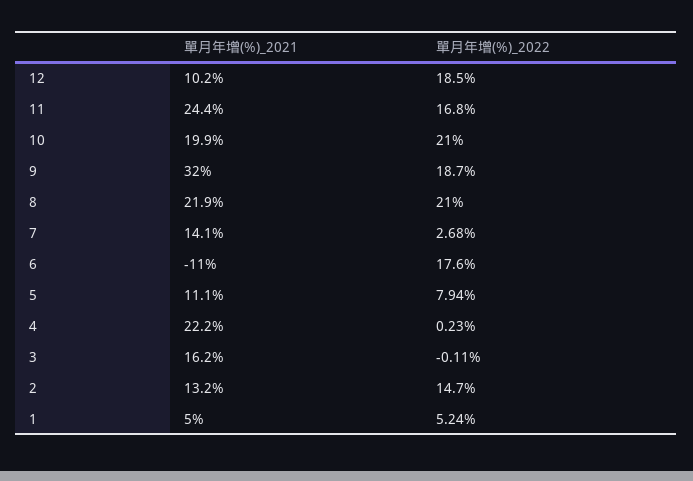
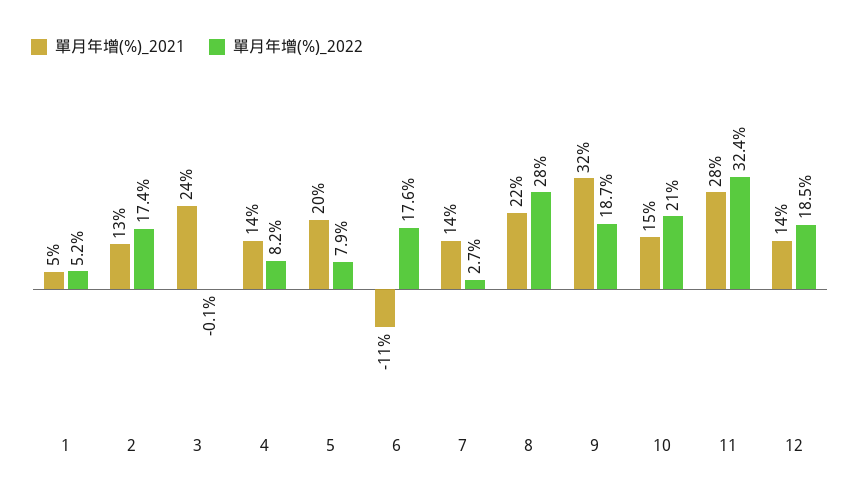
單月年增(%)_2021, 12: 10.2 -> 14
單月年增(%)_2021, 11: 24.4 -> 28
單月年增(%)_2022, 11: 16.8 -> 32.4
單月年增(%)_2021, 10: 19.9 -> 15
單月年增(%)_2022, 8: 21 -> 28
單月年增(%)_2021, 5: 11.1 -> 20
單月年增(%)_2021, 4: 22.2 -> 14
單月年增(%)_2022, 4: 0.23 -> 8.2
單月年增(%)_2021, 3: 16.2 -> 24
單月年增(%)_2022, 2: 14.7 -> 17.4

